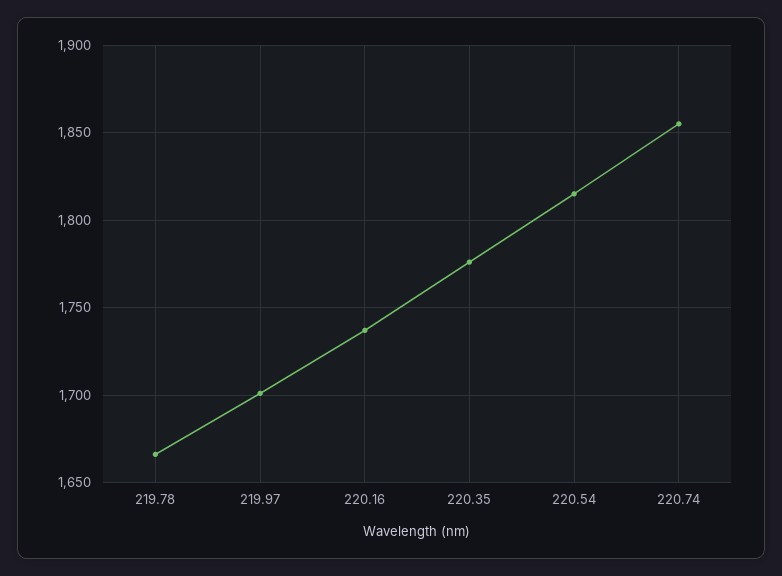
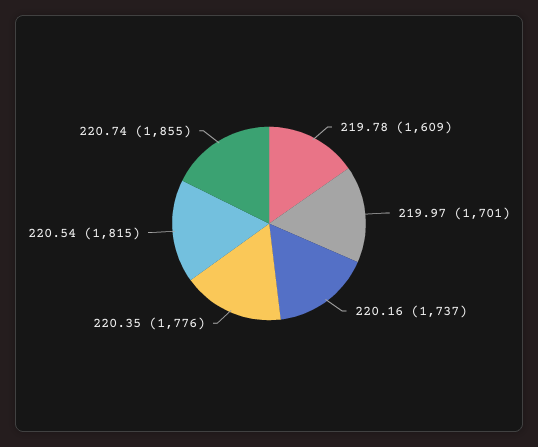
219.78: 1665 -> 1609

